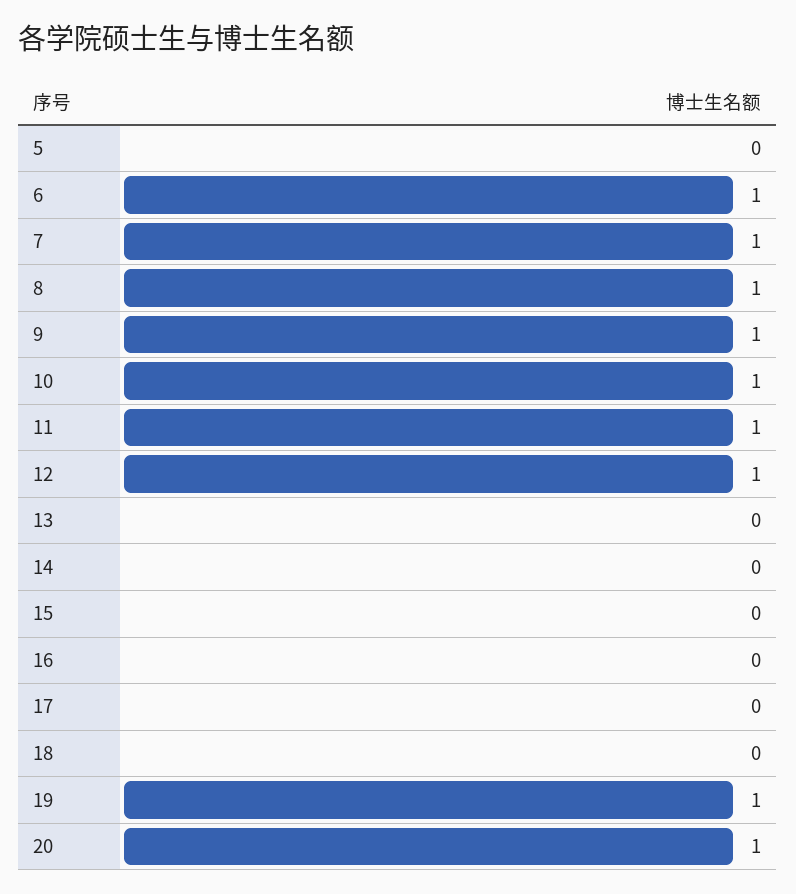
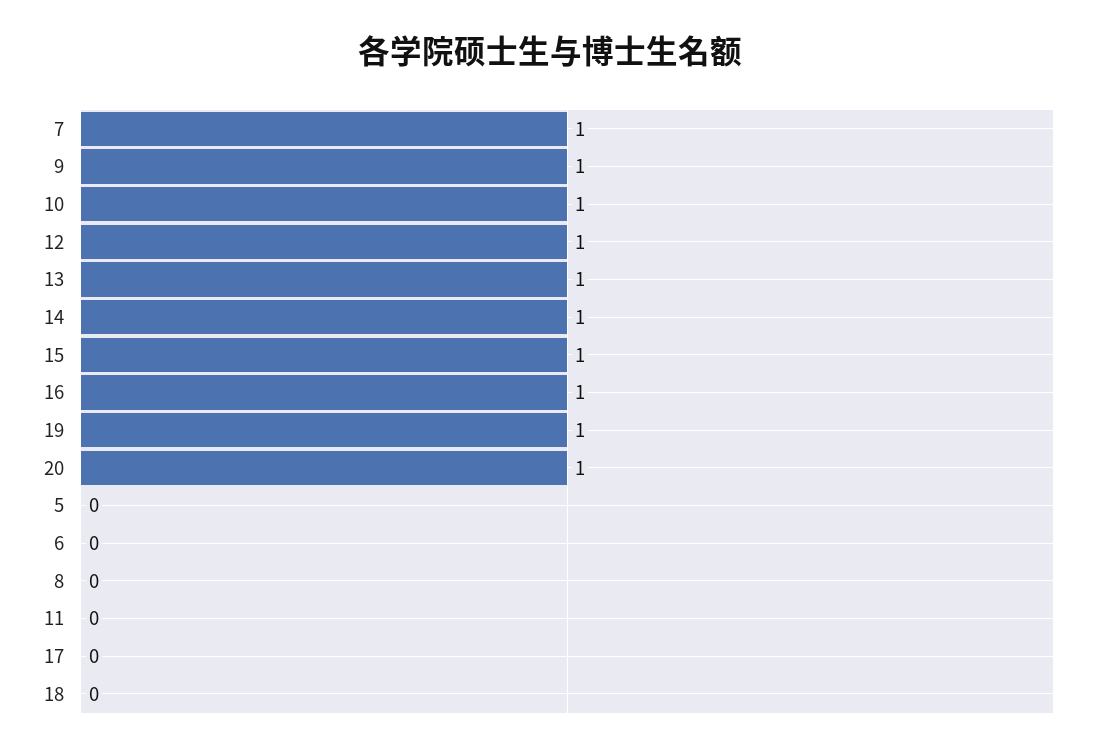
6: 1 -> 0
8: 1 -> 0
11: 1 -> 0
13: 0 -> 1
14: 0 -> 1
15: 0 -> 1
16: 0 -> 1

